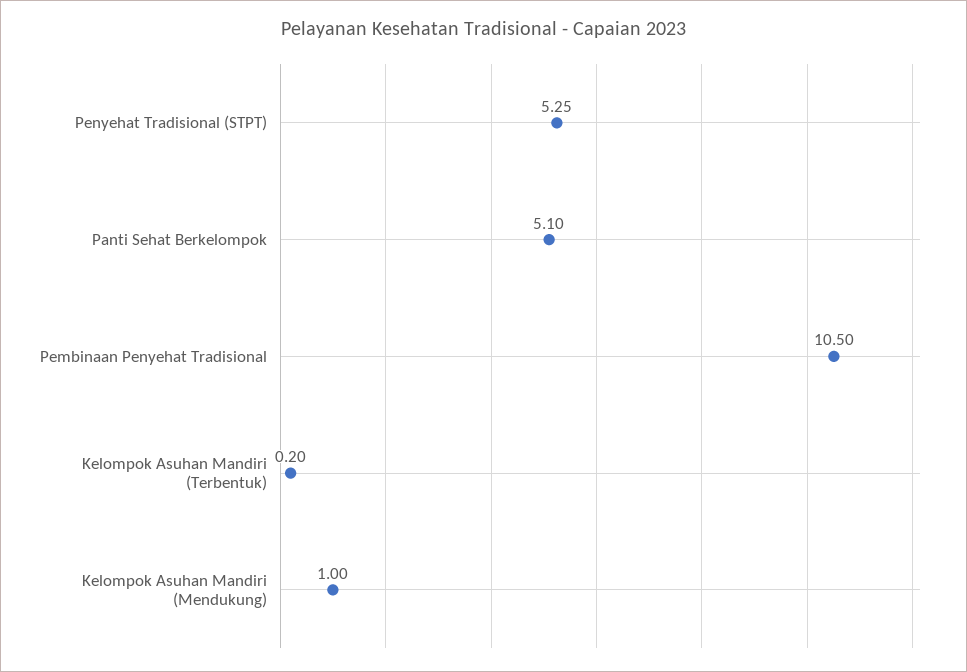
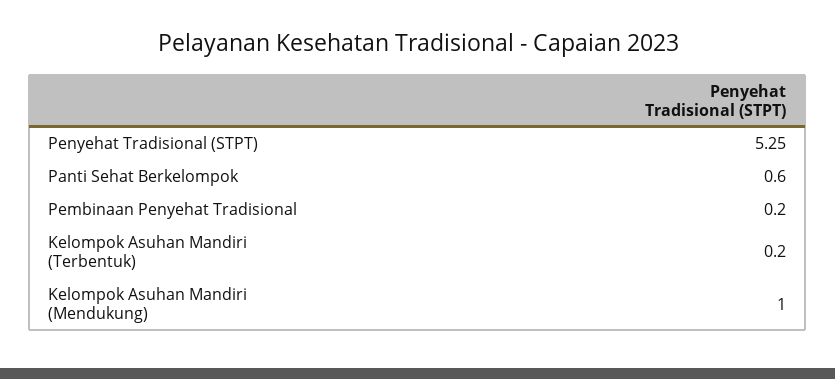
Panti Sehat Berkelompok: 5.1 -> 0.6
Pembinaan Penyehat Tradisional: 10.5 -> 0.2

